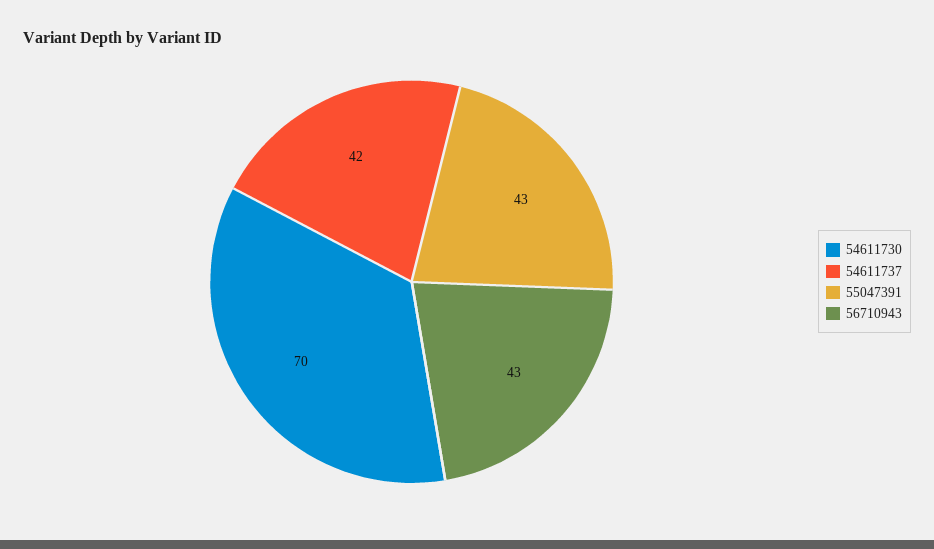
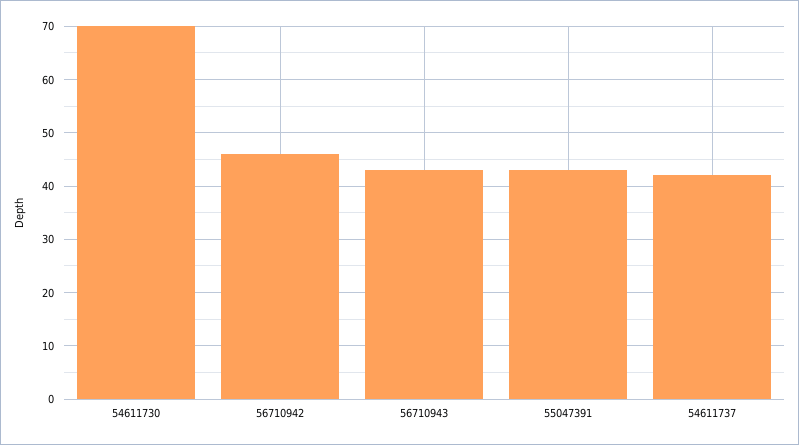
56710942: none -> 45

